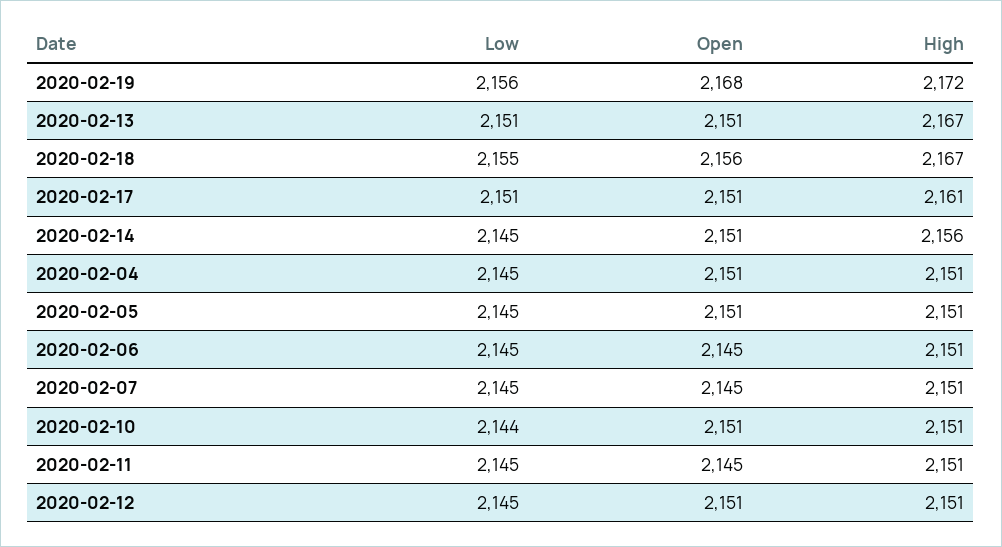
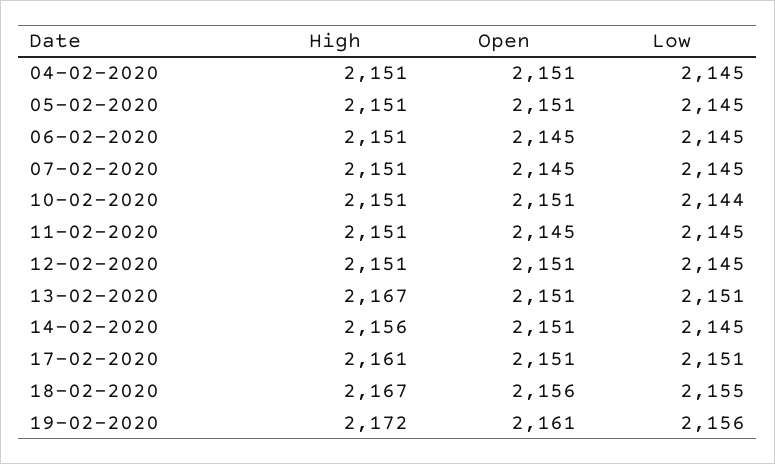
Open, 2020-02-19: 2168 -> 2161

